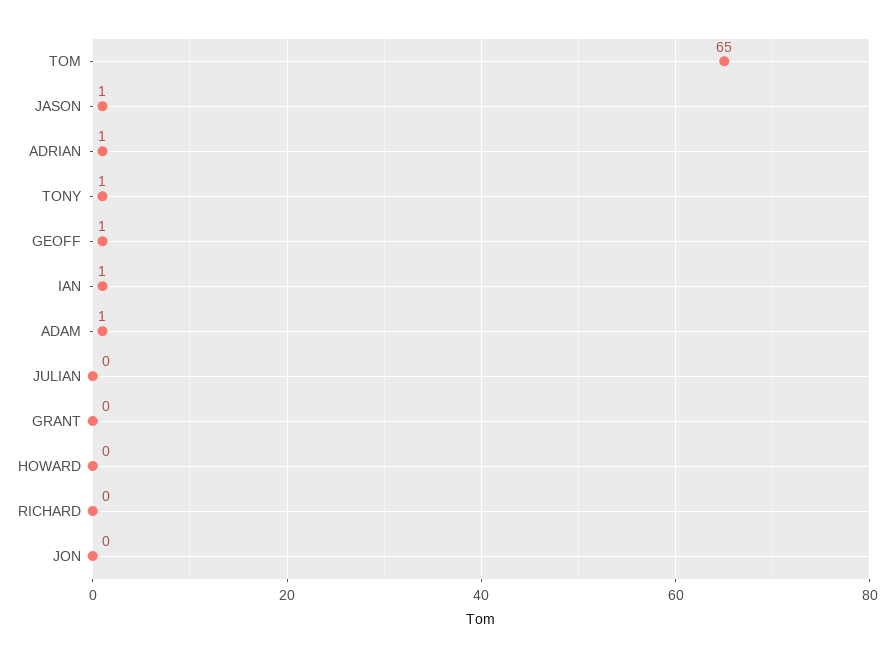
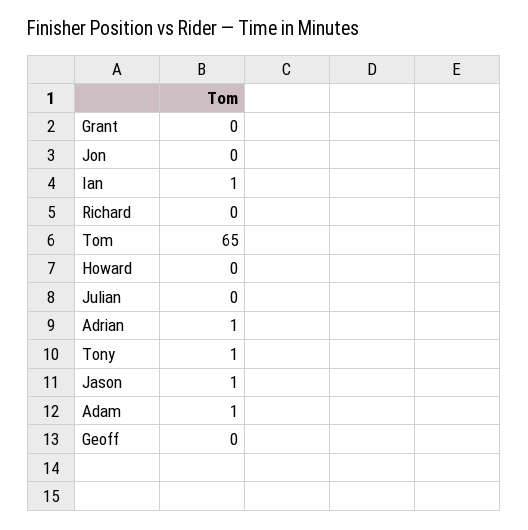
GEOFF: 1 -> 0

